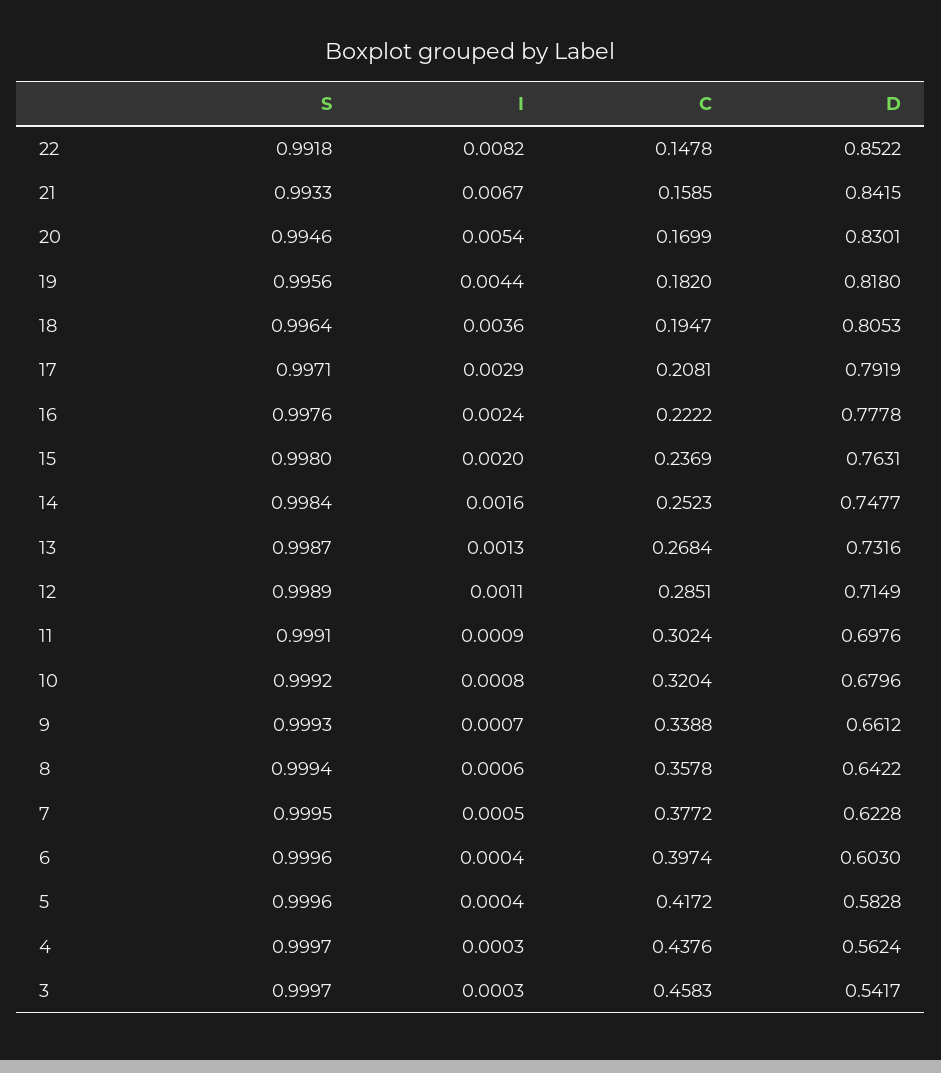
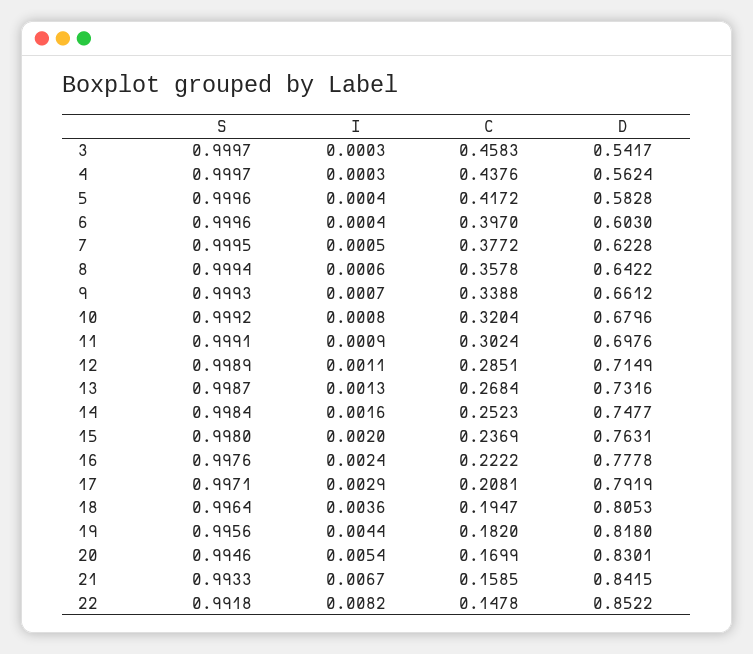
C, 6: 0.3974 -> 0.397

